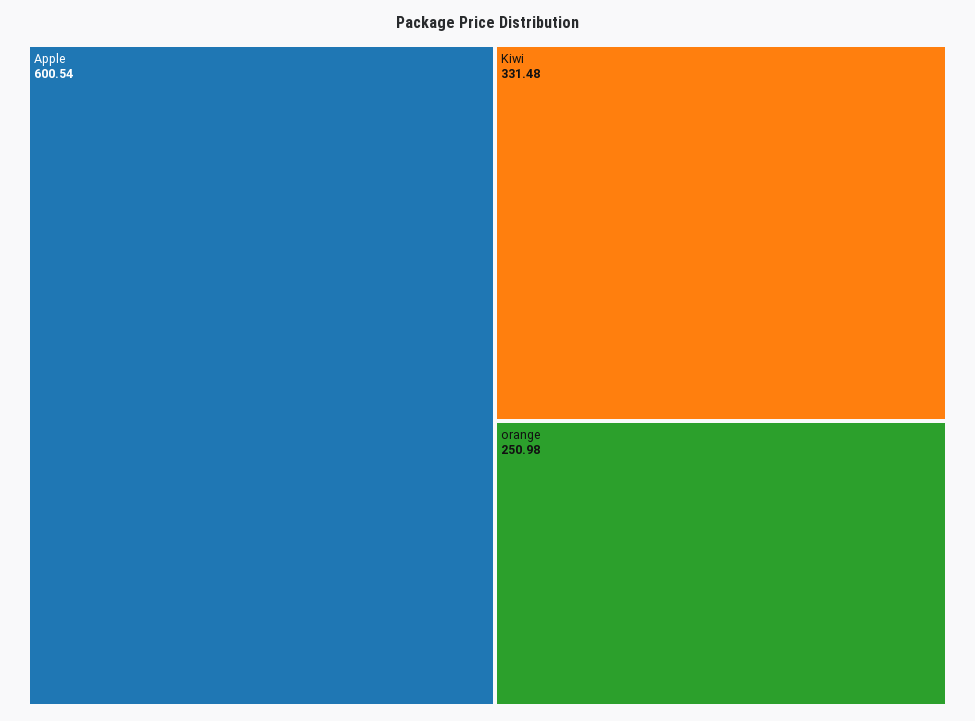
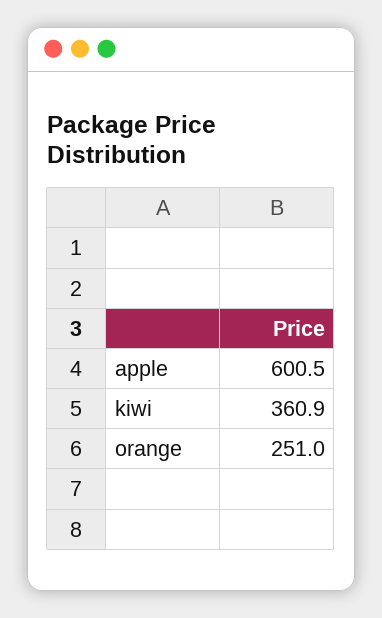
Kiwi: 331.48 -> 360.9

